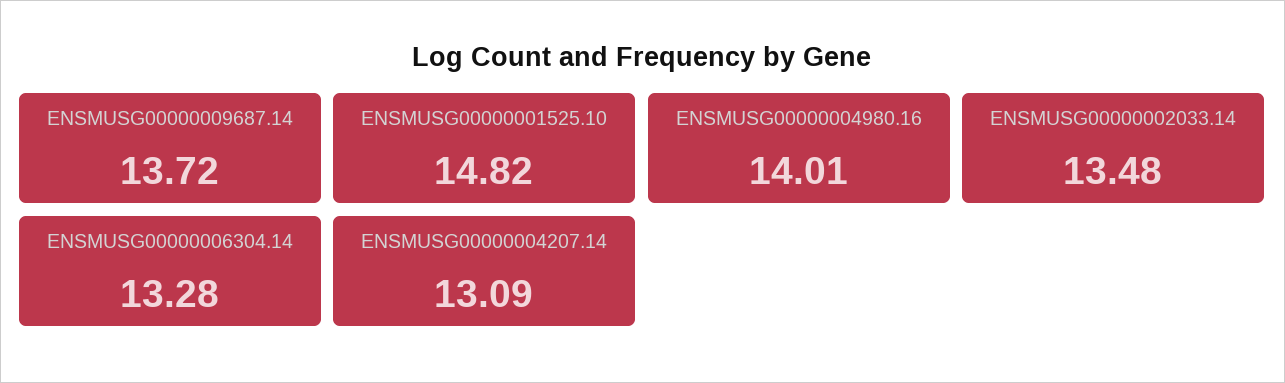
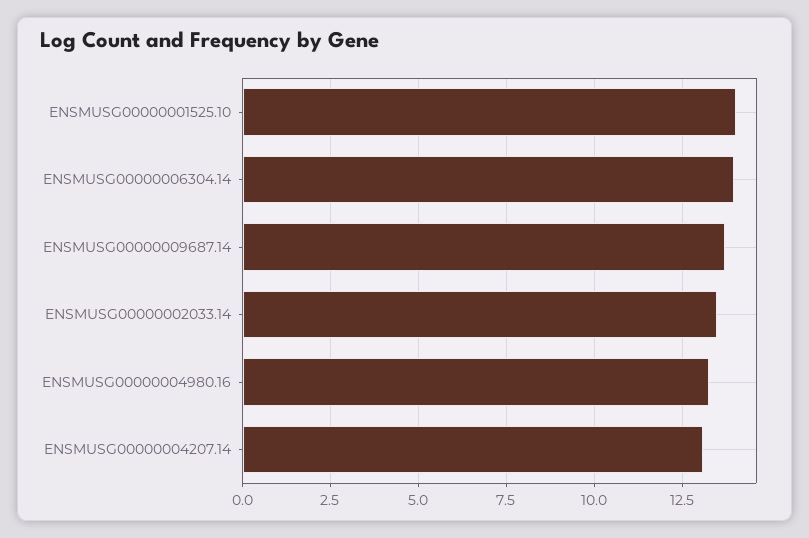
ENSMUSG00000001525.10: 14.82 -> 14
ENSMUSG00000004980.16: 14.01 -> 13.25
ENSMUSG00000006304.14: 13.28 -> 14

